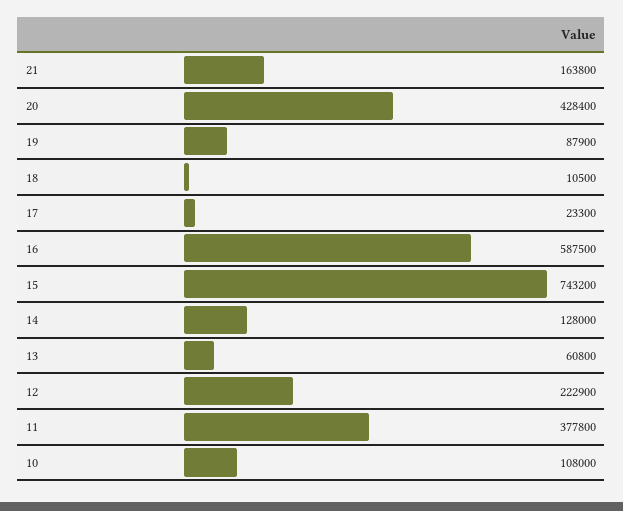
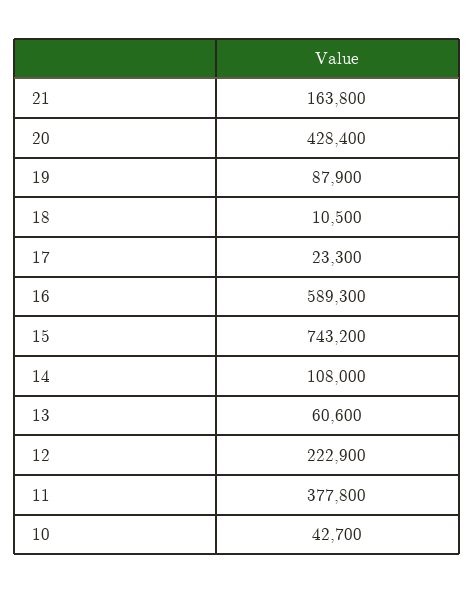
16: 587500 -> 589300
14: 128000 -> 108000
13: 60800 -> 60600
10: 108000 -> 42700

